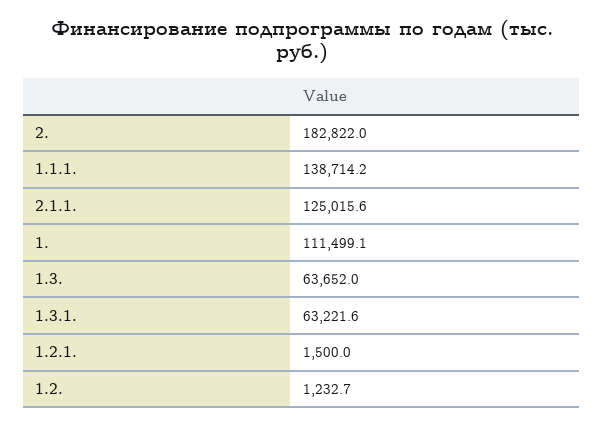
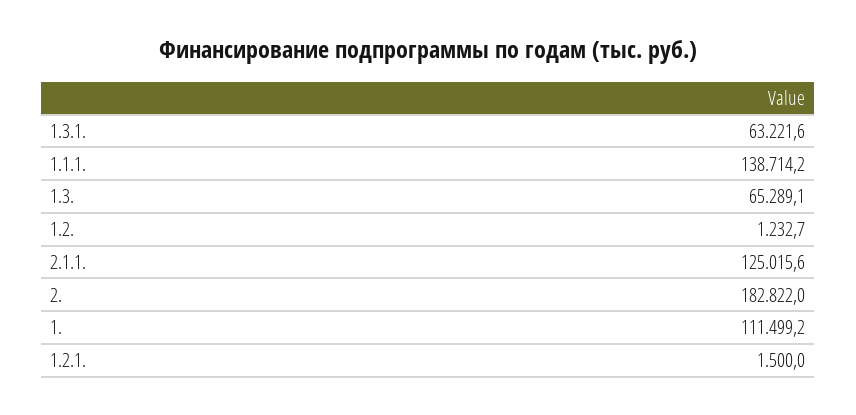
1.: 111499.1 -> 111499.2
1.3.: 63652 -> 65289.1

